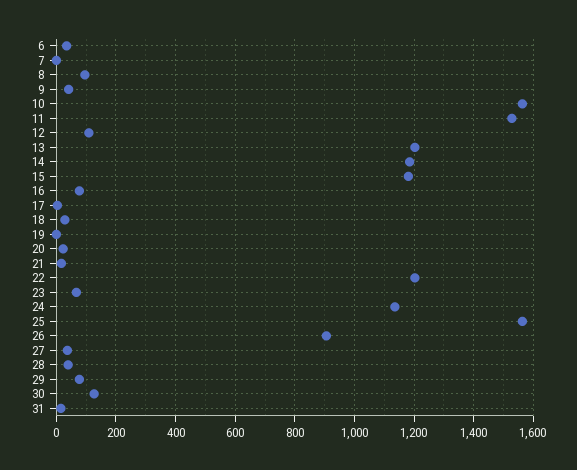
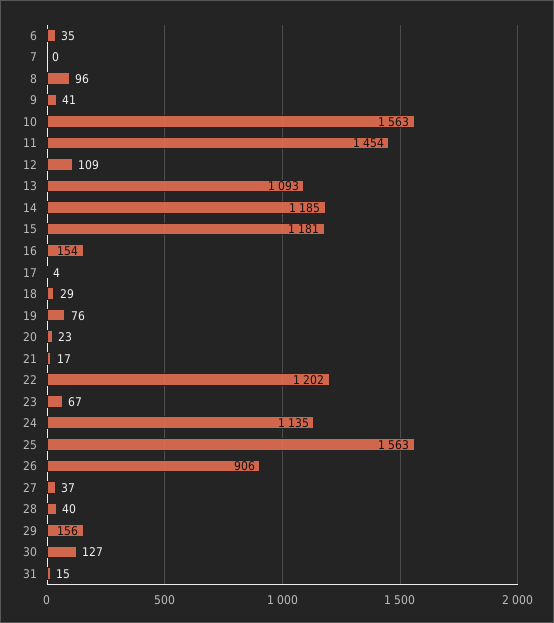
11: 1525 -> 1454
13: 1200 -> 1093
16: 75 -> 154
19: 0 -> 76
29: 75 -> 156

